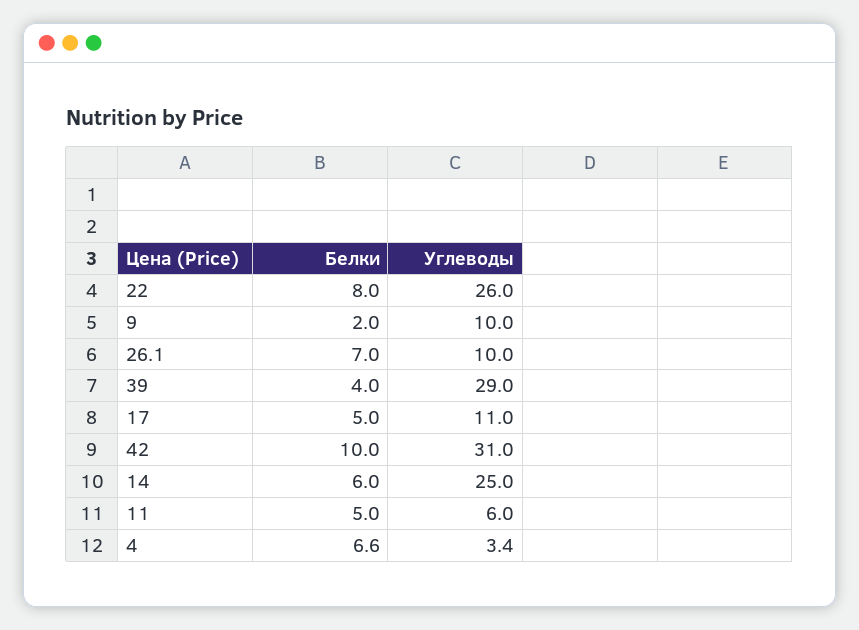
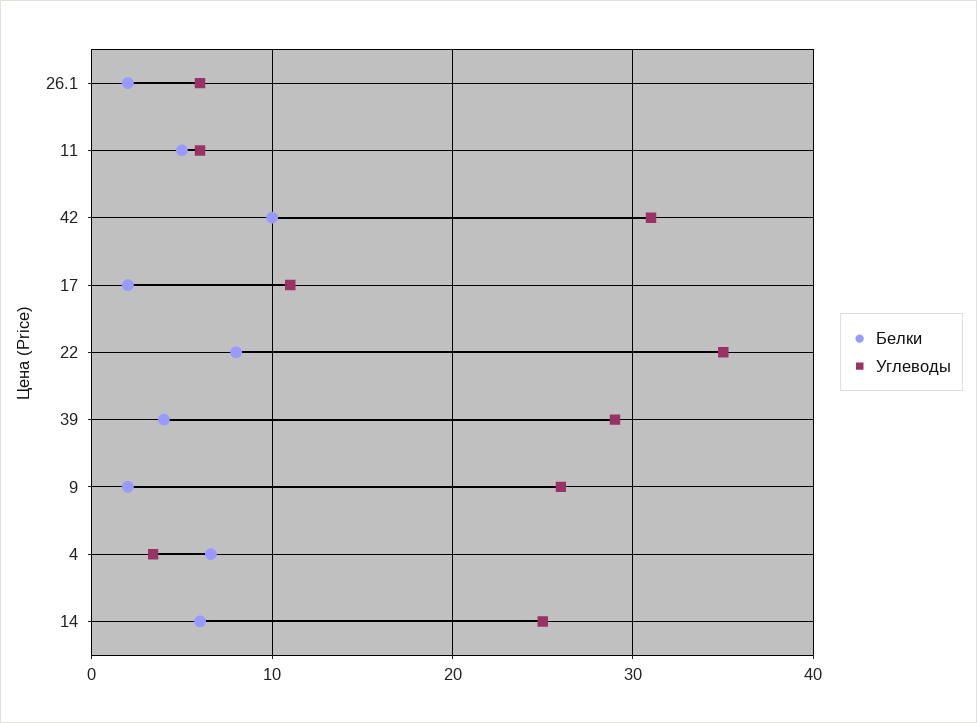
Углеводы, 22: 26 -> 35
Углеводы, 9: 10 -> 26
Белки, 26.1: 7 -> 2
Углеводы, 26.1: 10 -> 6
Белки, 17: 5 -> 2

